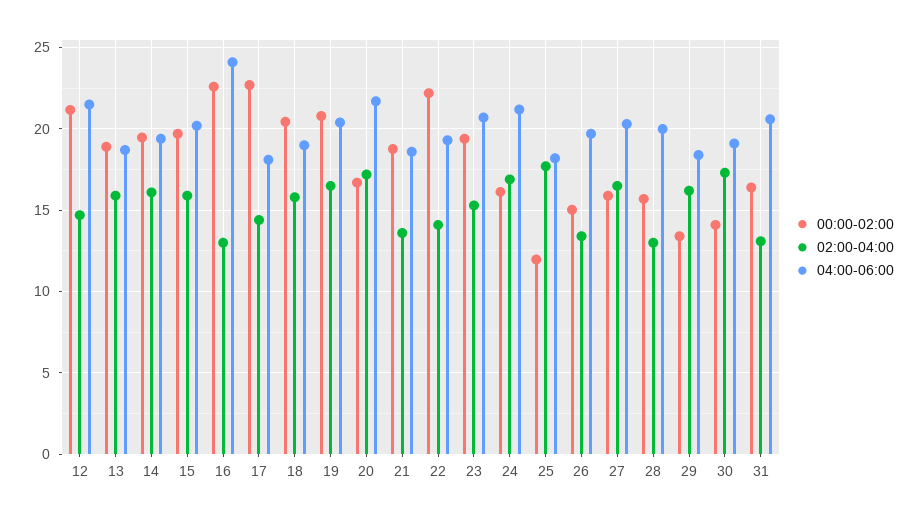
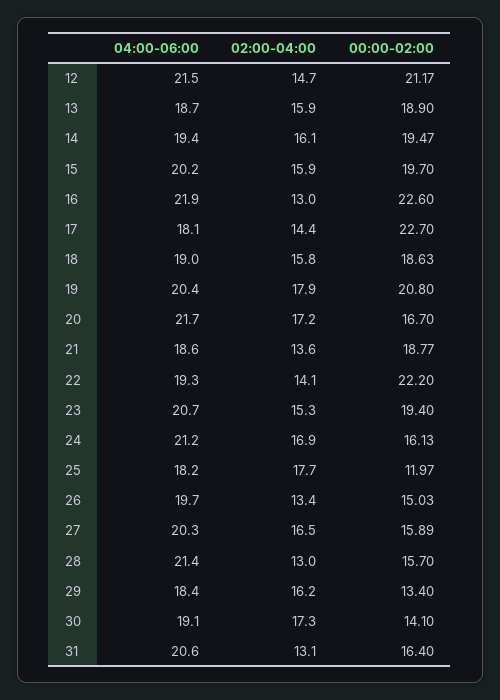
04:00-06:00, 16: 24 -> 21.9
00:00-02:00, 18: 20.5 -> 18.63
02:00-04:00, 19: 16.5 -> 17.9
04:00-06:00, 28: 20 -> 21.4

